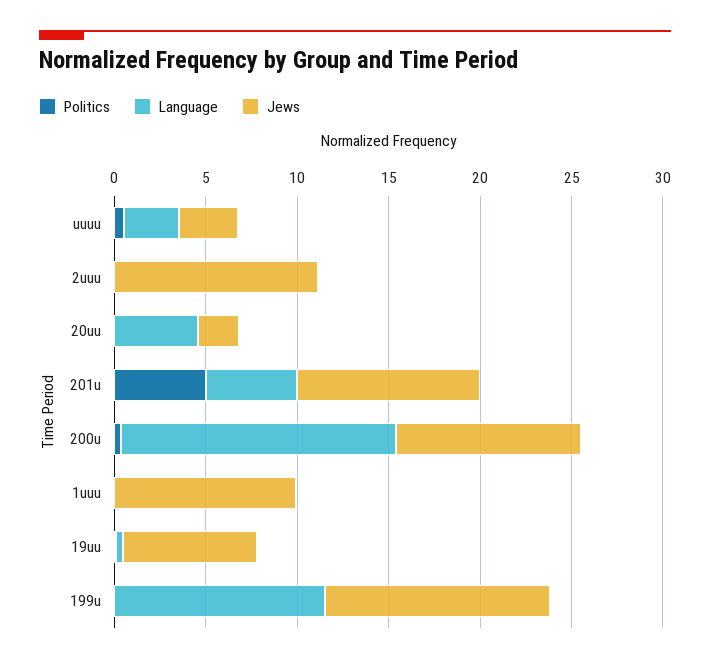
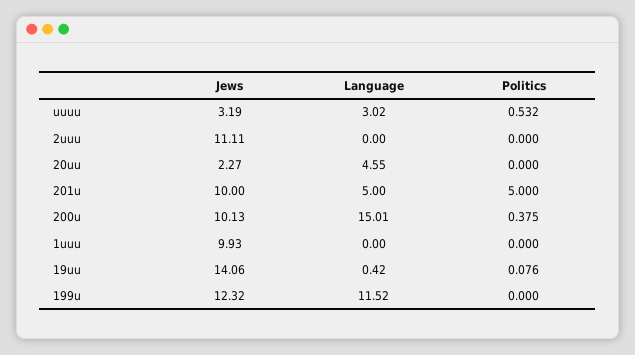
Jews, 19uu: 7 -> 14.06

